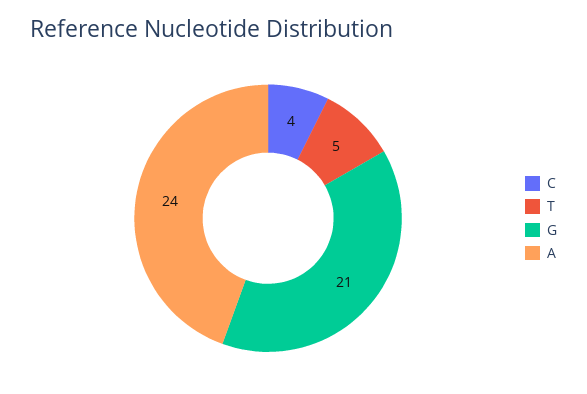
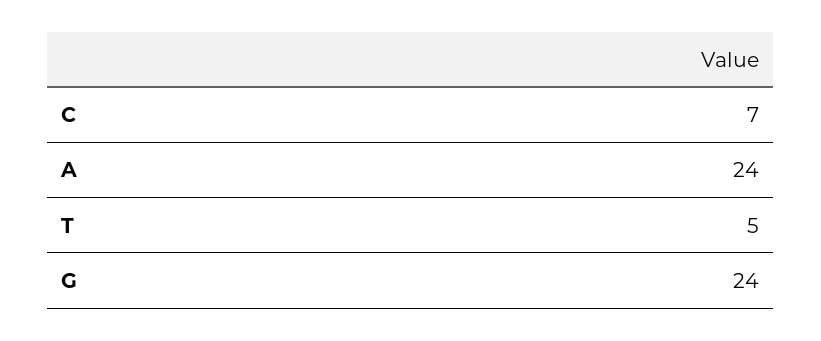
C: 4 -> 7
G: 21 -> 24

